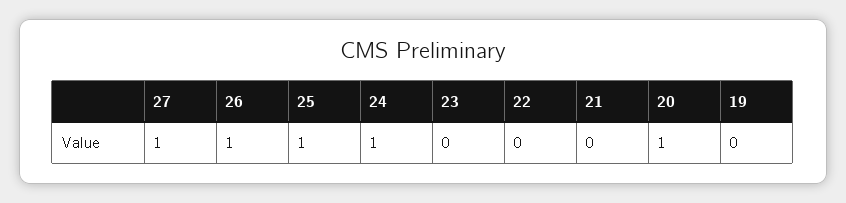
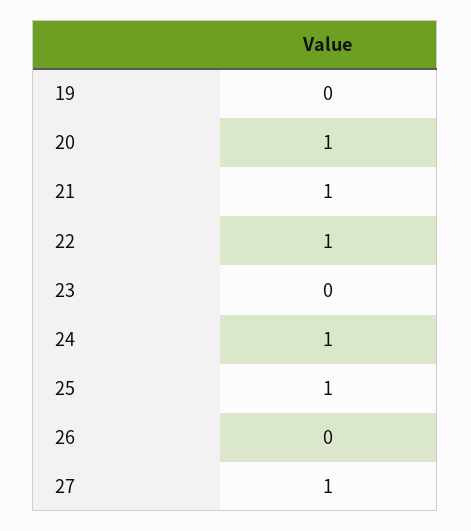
26: 1 -> 0
22: 0 -> 1
21: 0 -> 1

